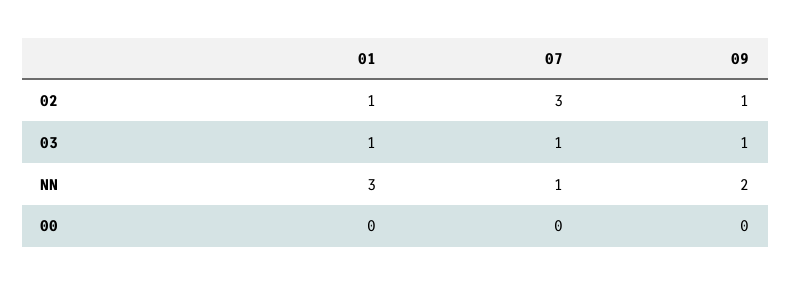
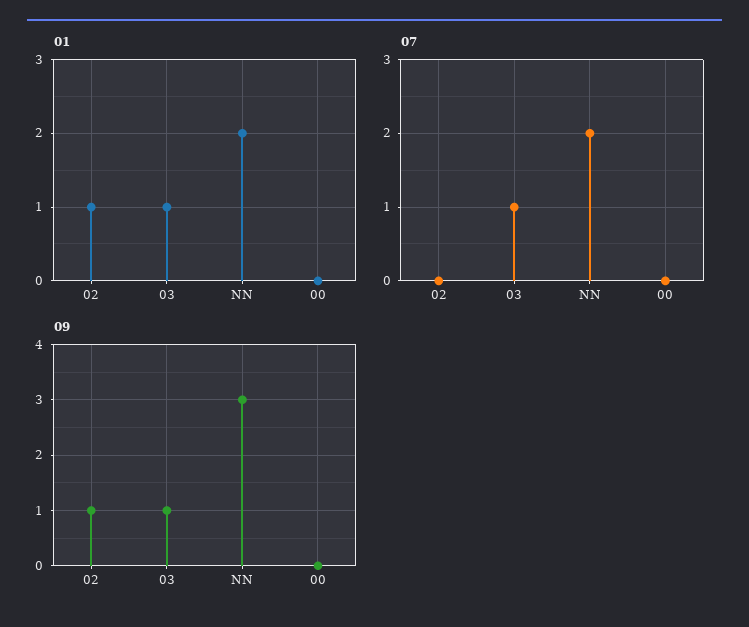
07, 02: 3 -> 0
01, NN: 3 -> 2
07, NN: 1 -> 2
09, NN: 2 -> 3

